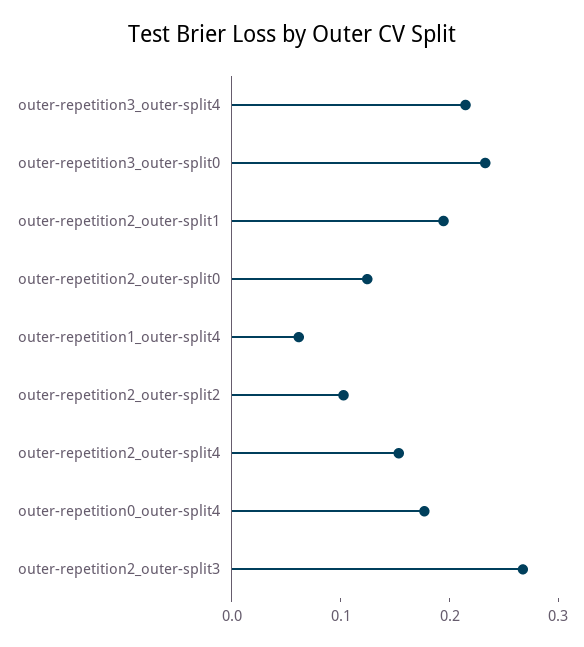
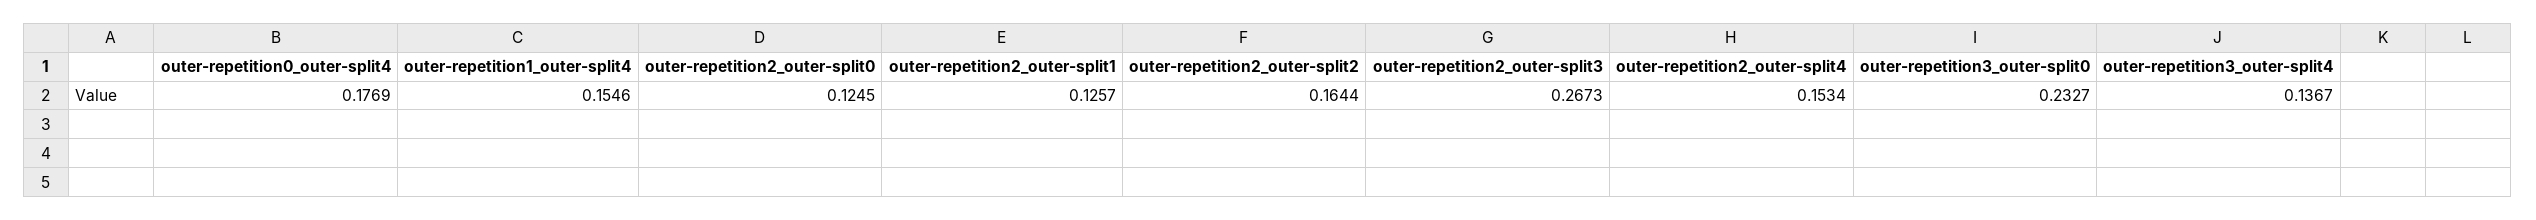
outer-repetition3_outer-split4: 0.22 -> 0.1367
outer-repetition2_outer-split1: 0.2 -> 0.1257
outer-repetition1_outer-split4: 0.06 -> 0.1546
outer-repetition2_outer-split2: 0.1 -> 0.1644

